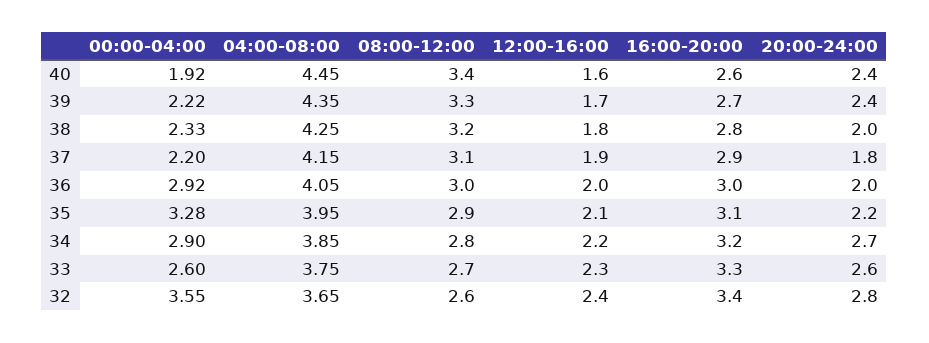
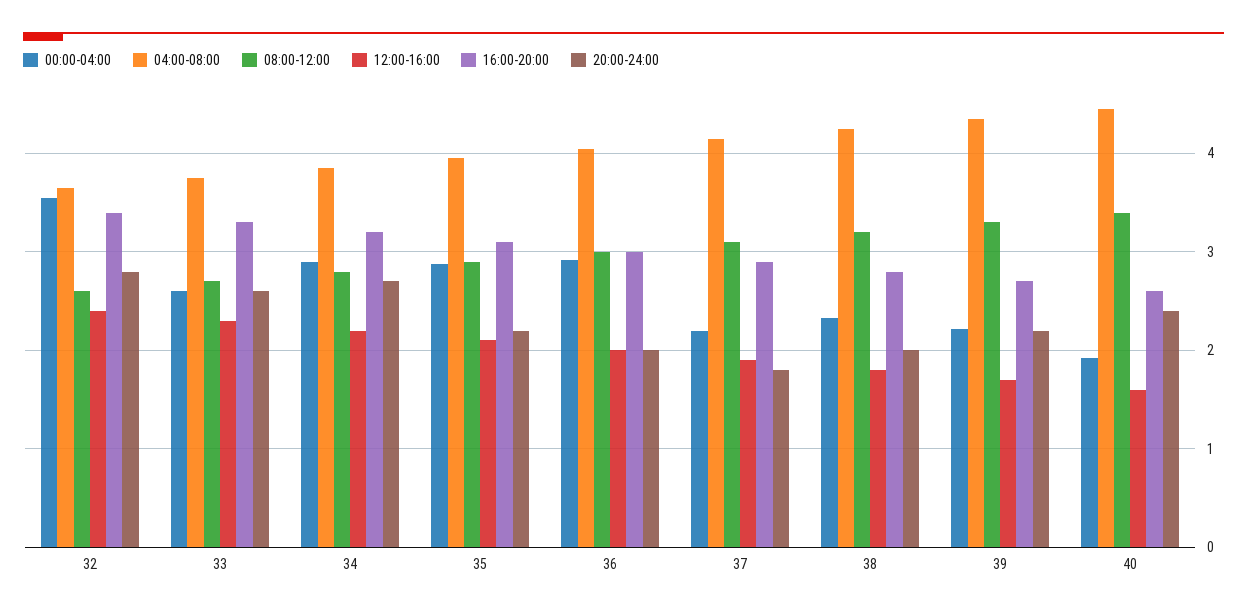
20:00-24:00, 39: 2.4 -> 2.2
00:00-04:00, 35: 3.28 -> 2.9

